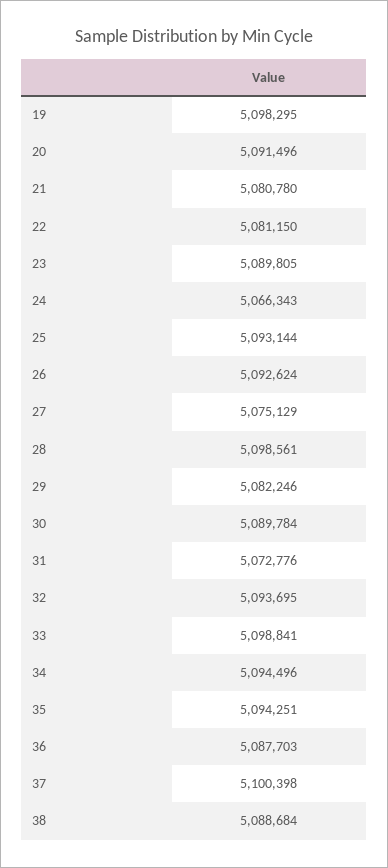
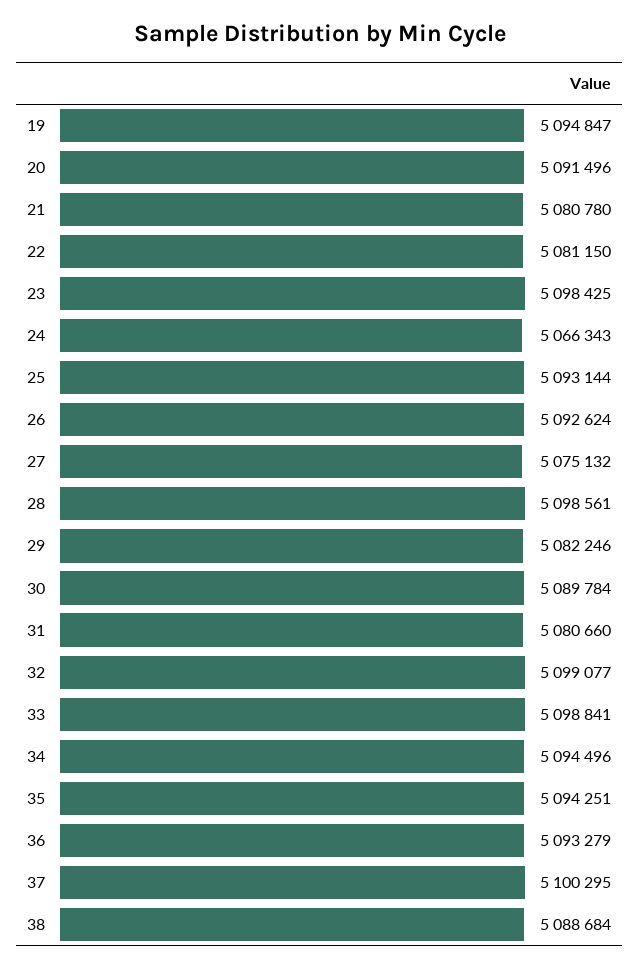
19: 5098295 -> 5094847
23: 5089805 -> 5098425
27: 5075129 -> 5075132
31: 5072776 -> 5080660
32: 5093695 -> 5099077
36: 5087703 -> 5093279
37: 5100398 -> 5100295

